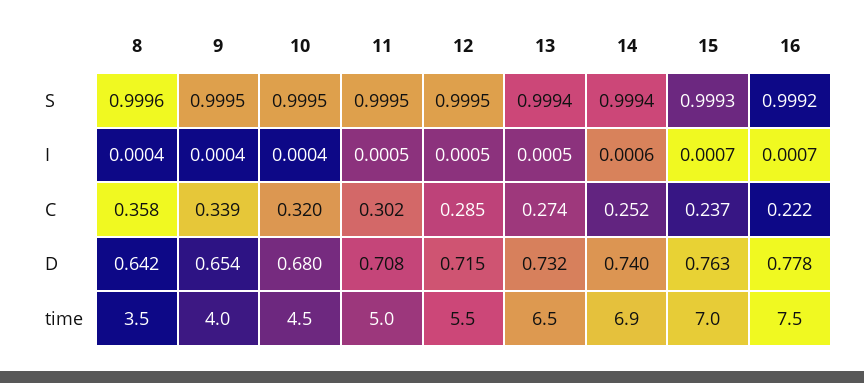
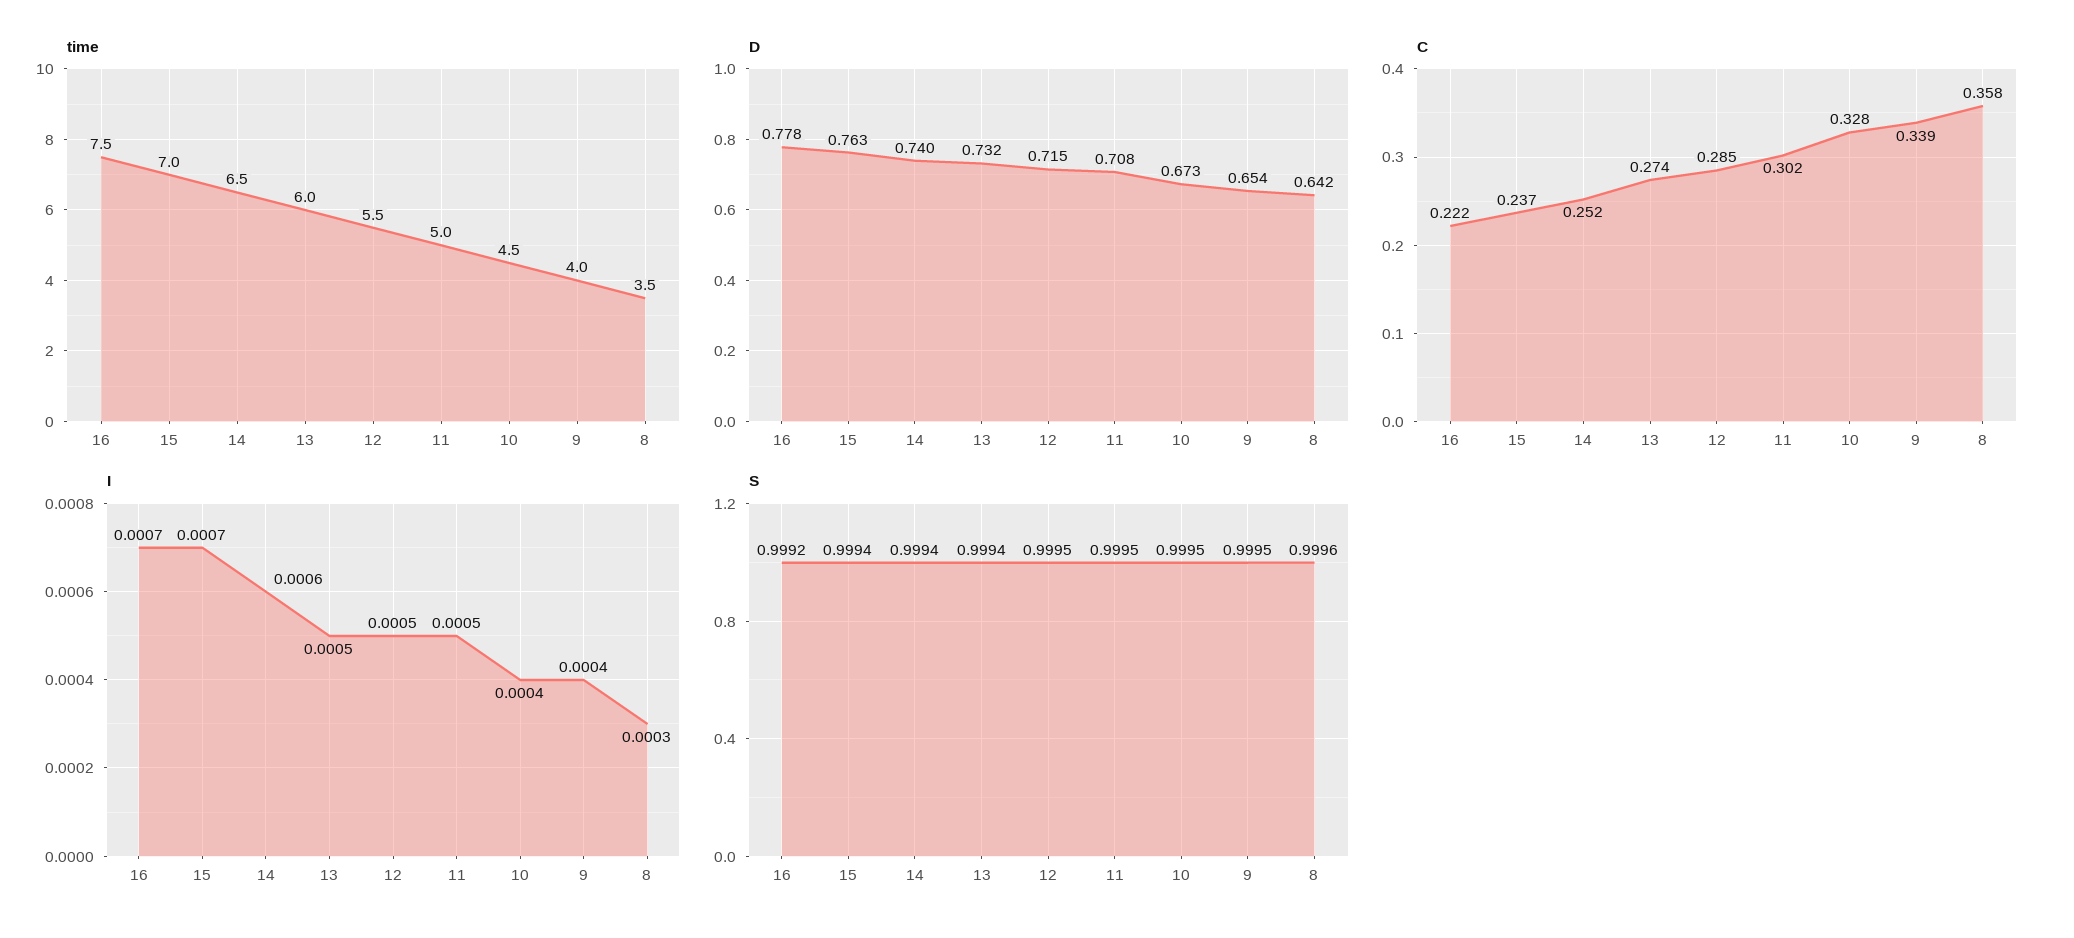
S, 15: 0.9993 -> 0.9994
I, 8: 0.0004 -> 0.0003
C, 10: 0.32 -> 0.328
D, 10: 0.68 -> 0.673
time, 13: 6.5 -> 6
time, 14: 6.9 -> 6.5

